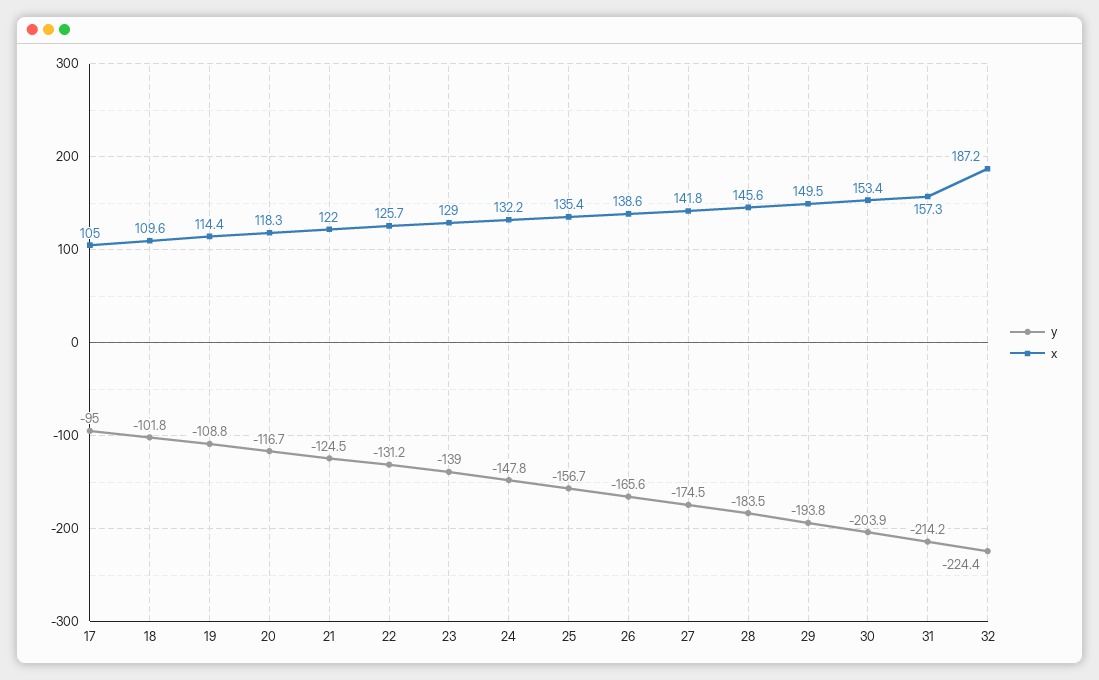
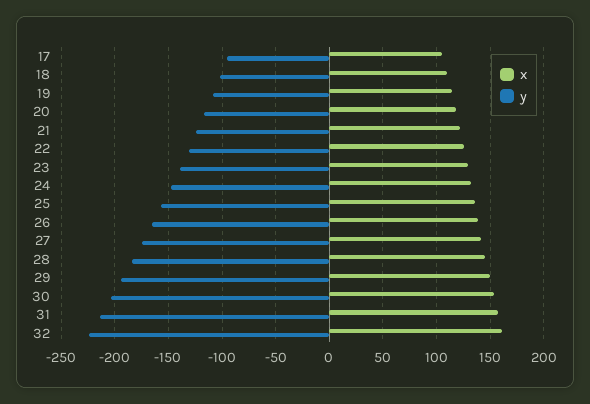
x, 32: 187.2 -> 160

